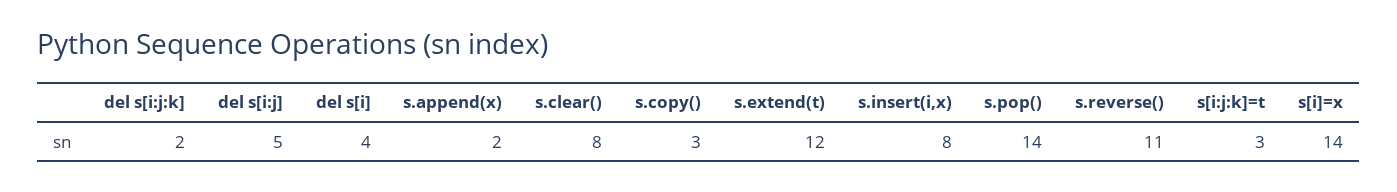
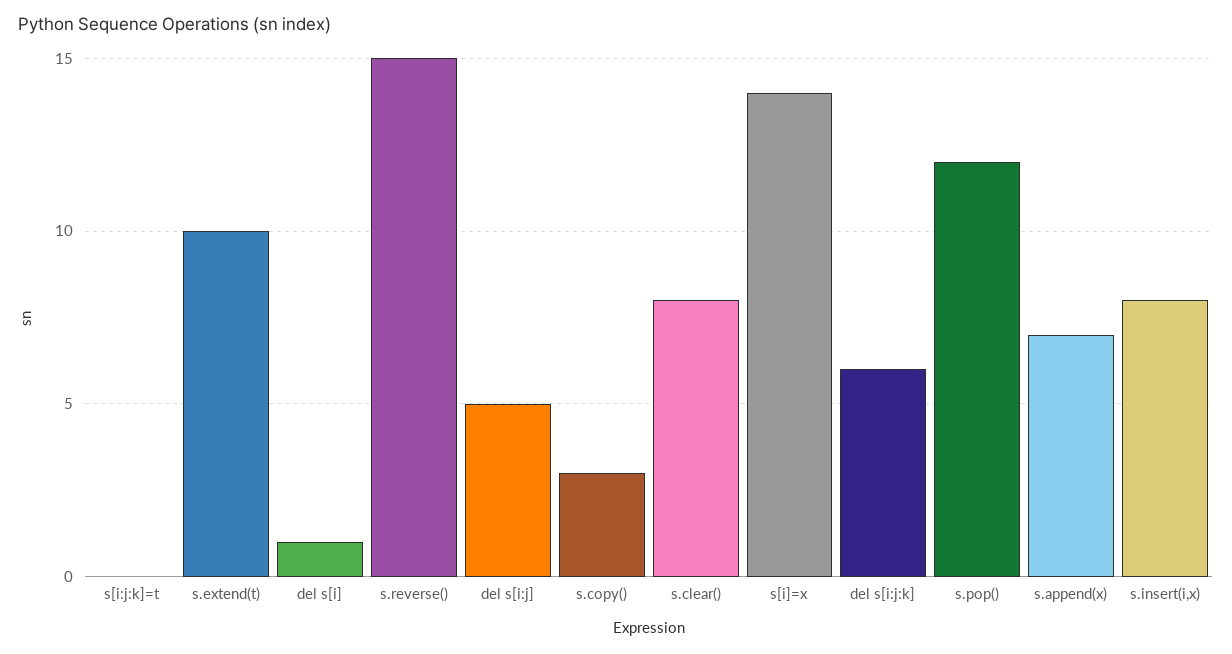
del s[i:j:k]: 2 -> 6
del s[i]: 4 -> 1
s.append(x): 2 -> 7
s.extend(t): 12 -> 10
s.pop(): 14 -> 12
s.reverse(): 11 -> 15
s[i:j:k]=t: 3 -> 0

